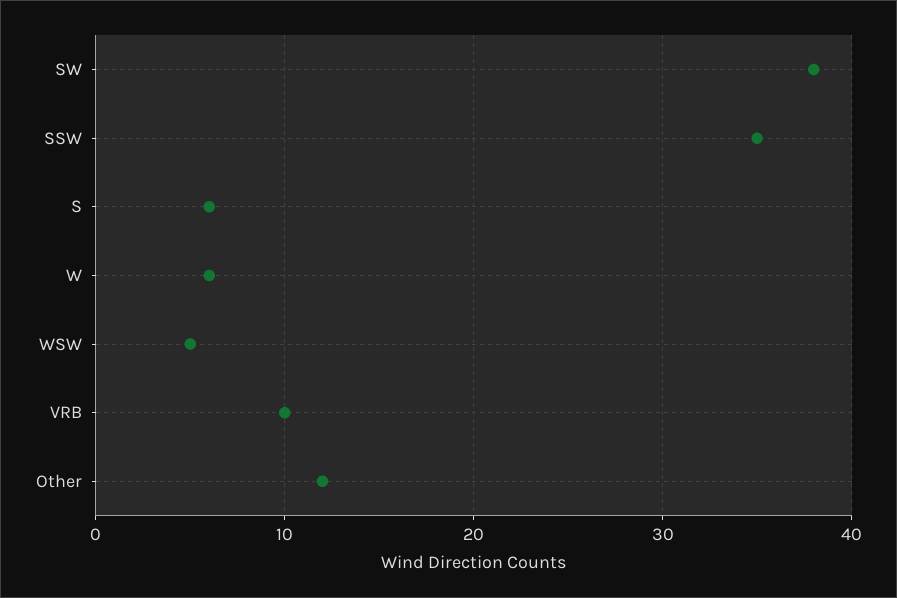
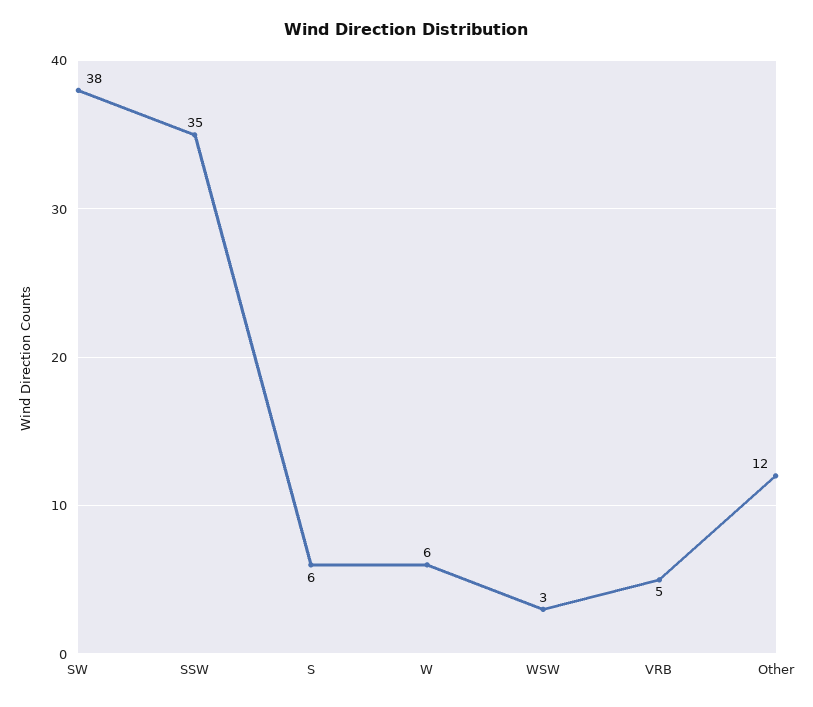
WSW: 5 -> 3
VRB: 10 -> 5

